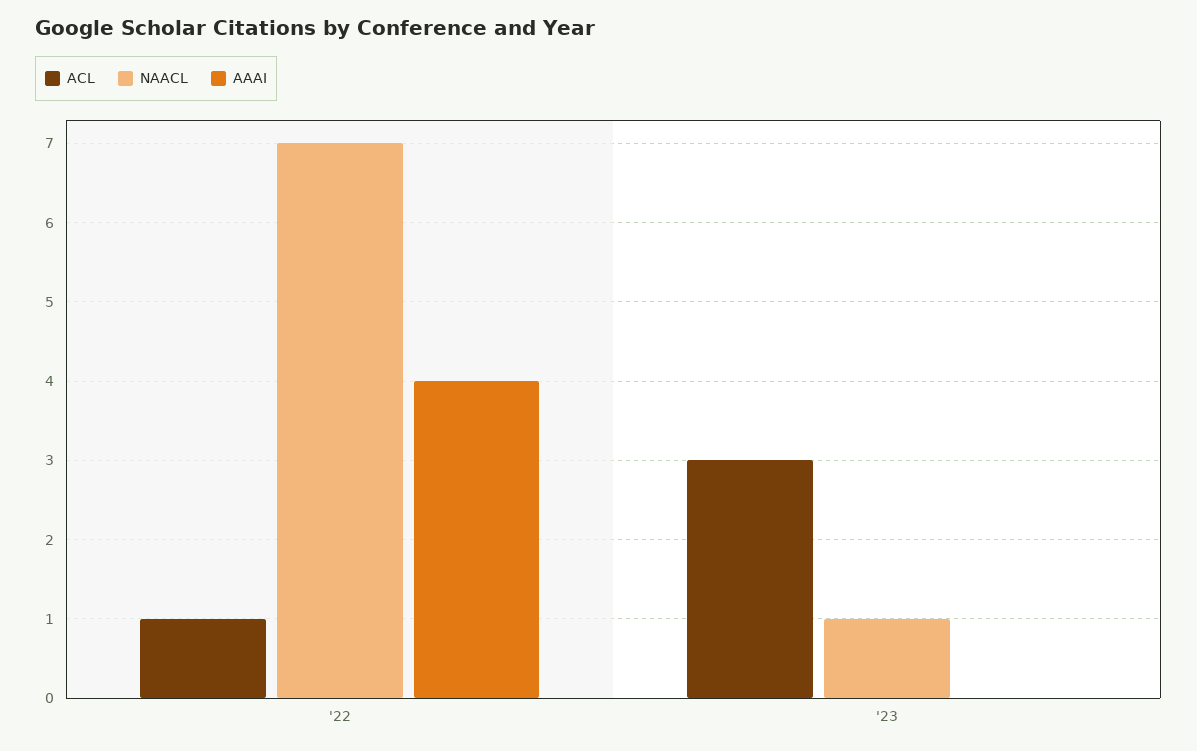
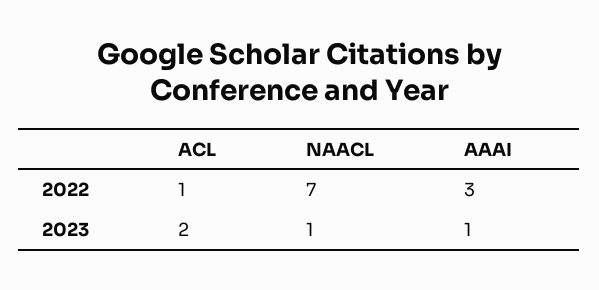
AAAI, '22: 4 -> 3
ACL, '23: 3 -> 2
AAAI, '23: 0 -> 1

